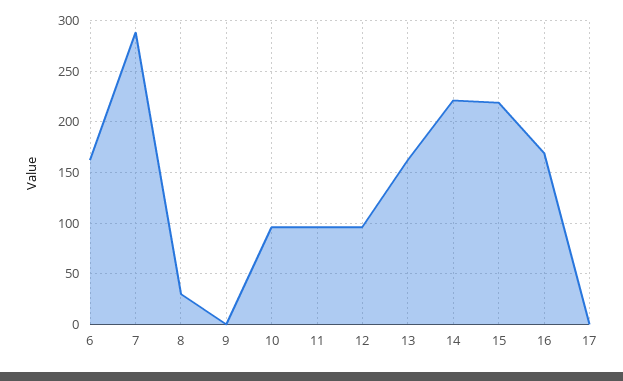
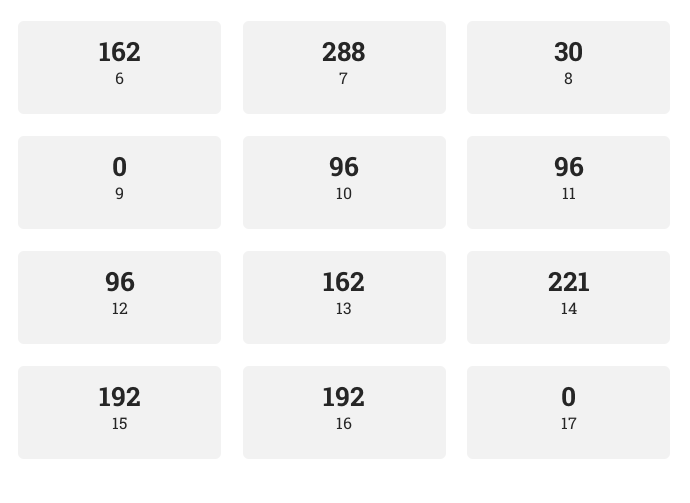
15: 220 -> 192
16: 170 -> 192

